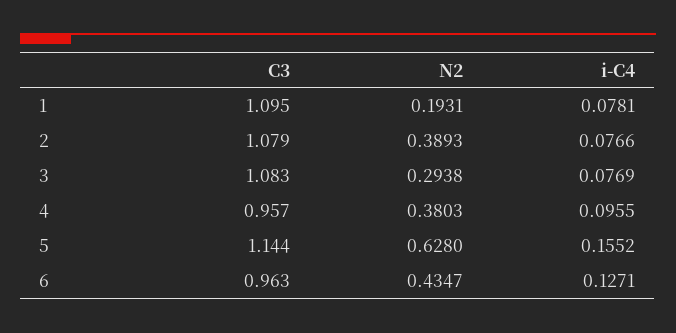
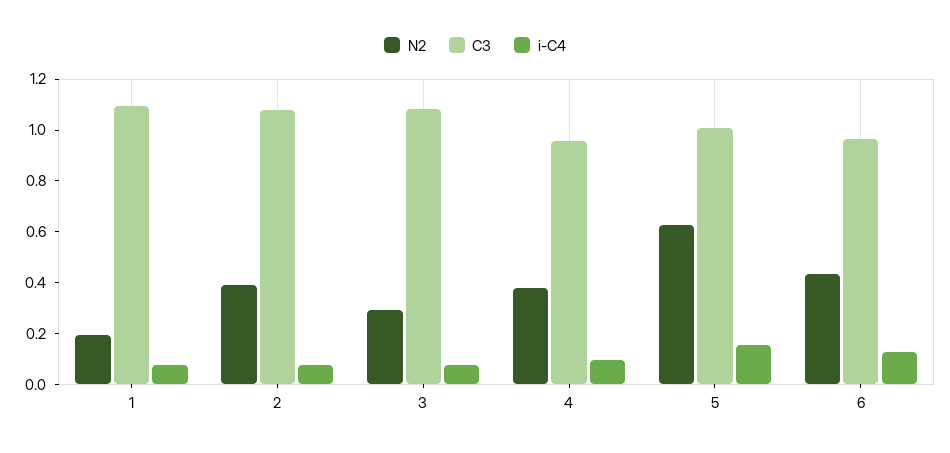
C3, 5: 1.144 -> 1

